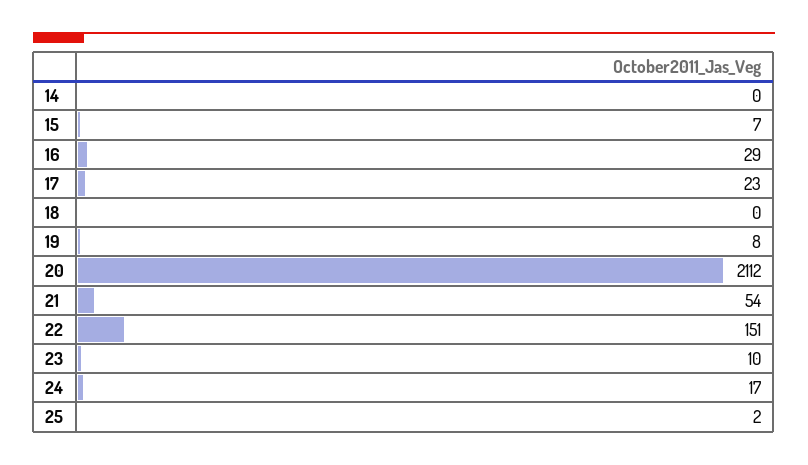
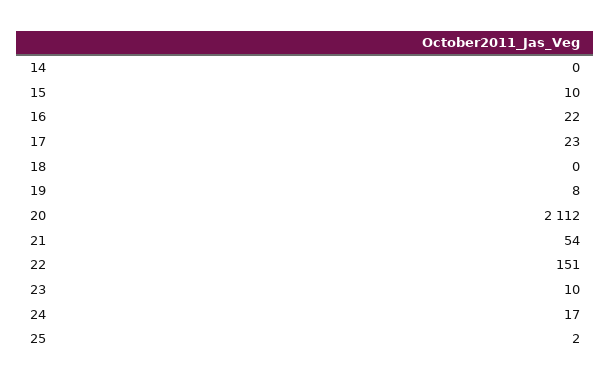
15: 7 -> 10
16: 29 -> 22

